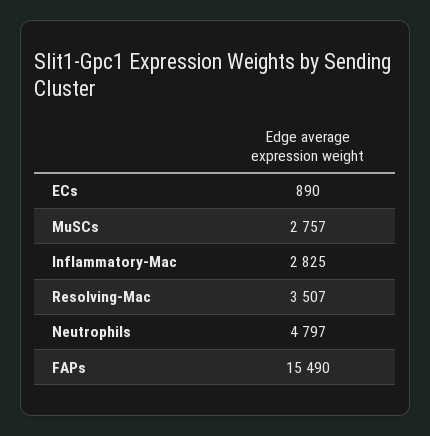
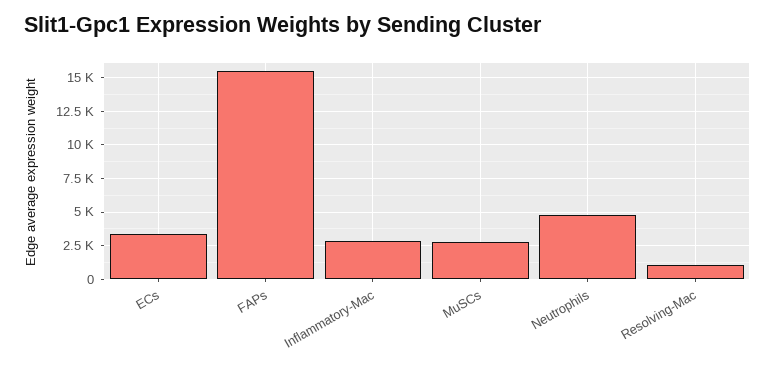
ECs: 890 -> 3500
Resolving-Mac: 3507 -> 1000

